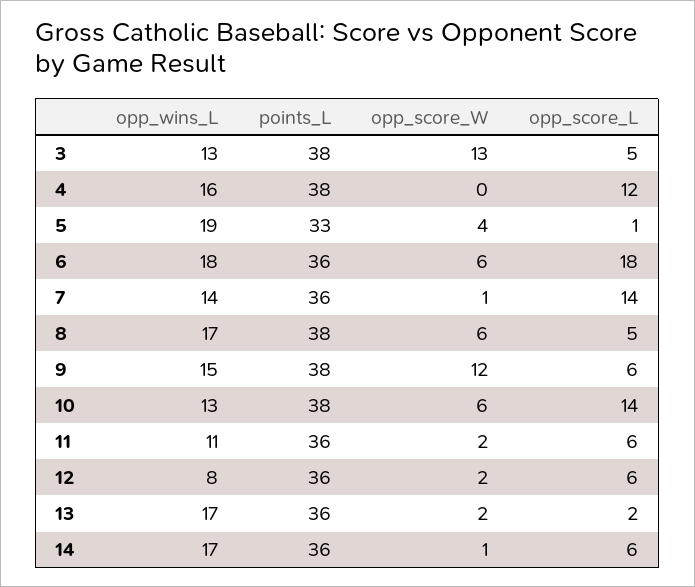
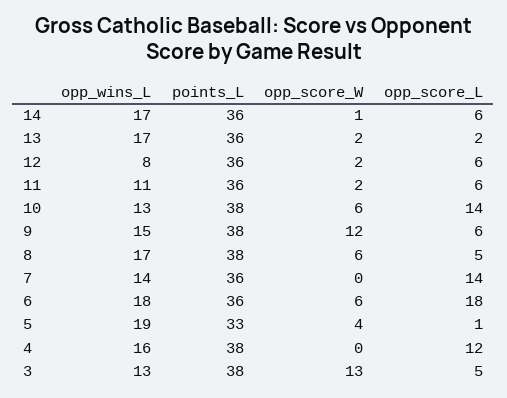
opp_score_W, 7: 1 -> 0

